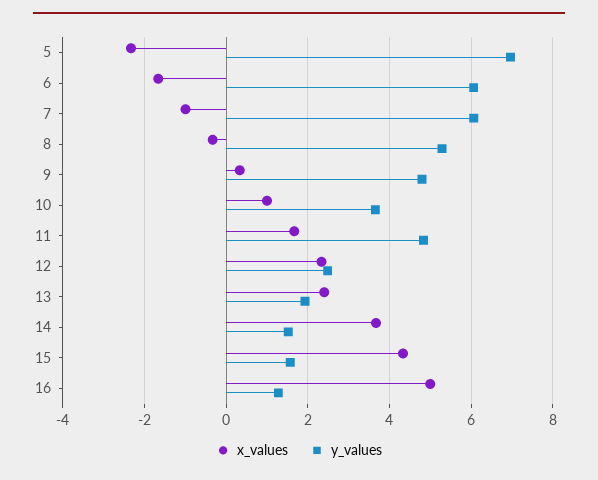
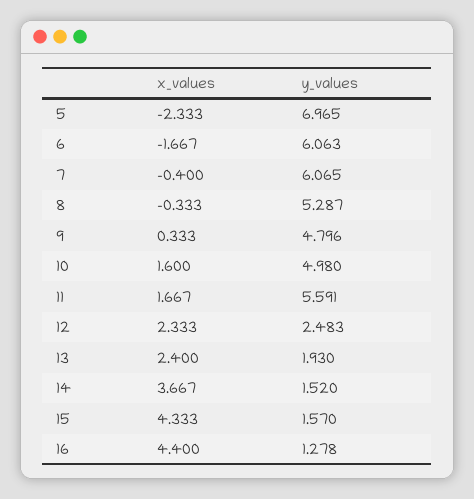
x_values, 7: -1 -> -0.4
x_values, 10: 1 -> 1.6
y_values, 10: 3.6 -> 4.98
y_values, 11: 4.8 -> 5.591
x_values, 16: 5 -> 4.4

